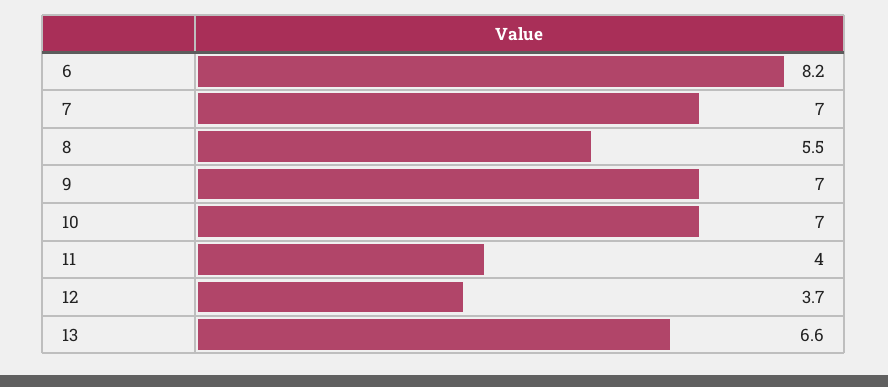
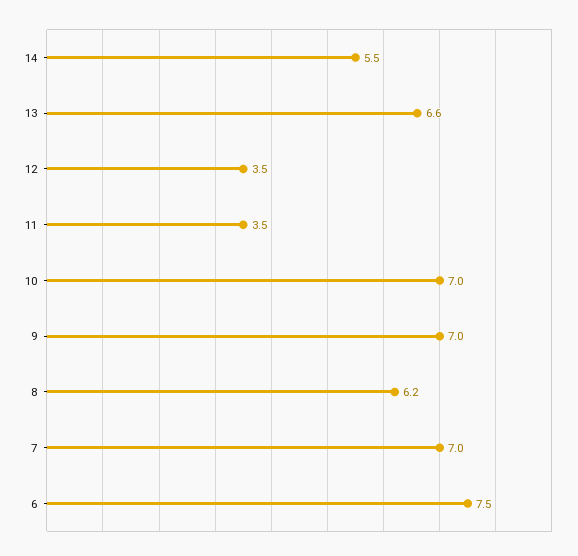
6: 8.2 -> 7.5
8: 5.5 -> 6.2
11: 4 -> 3.5
12: 3.7 -> 3.5
14: none -> 5.5

